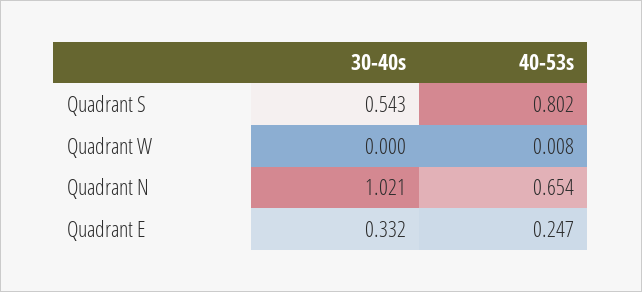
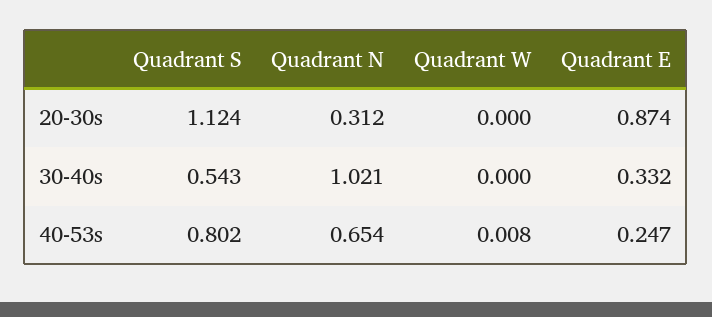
20-30s, Quadrant S: none -> 1.124
20-30s, Quadrant N: none -> 0.312
20-30s, Quadrant W: none -> 0
20-30s, Quadrant E: none -> 0.874

